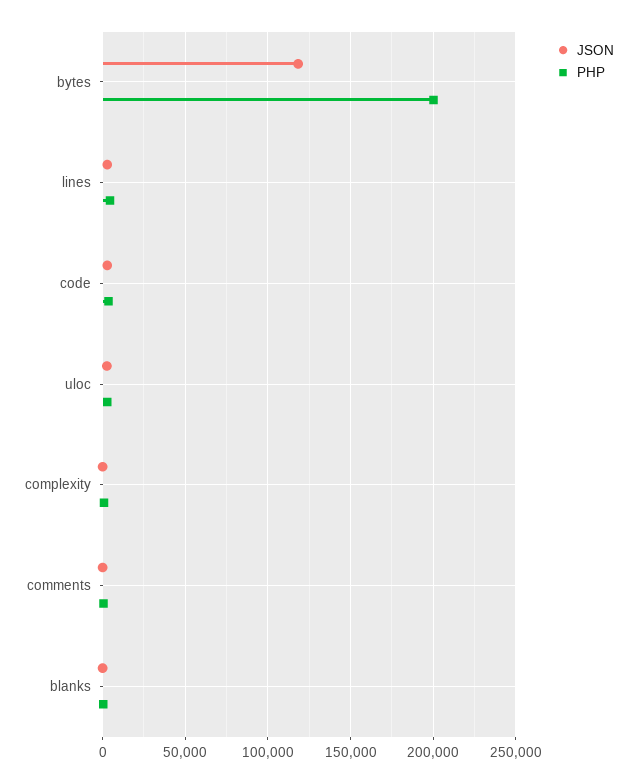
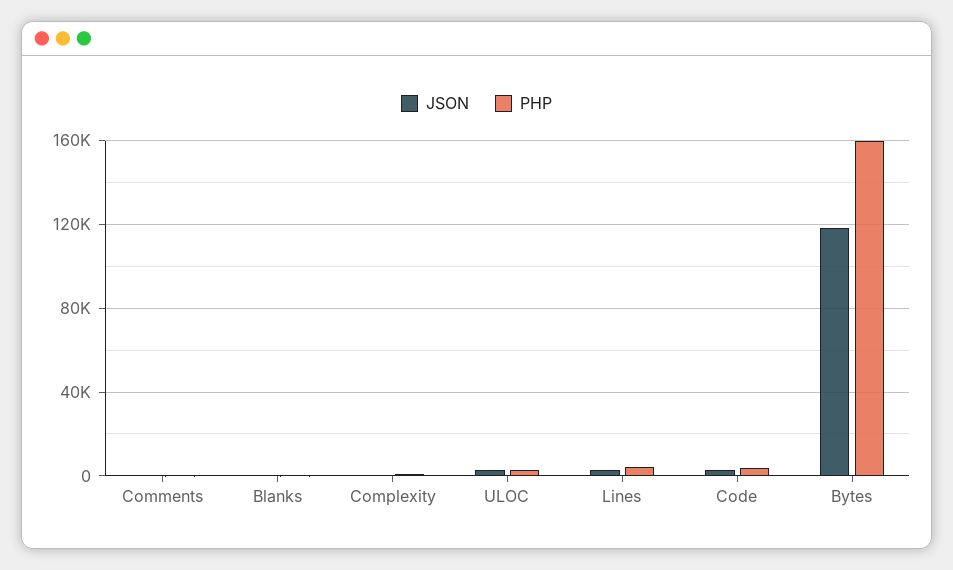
PHP, bytes: 200000 -> 160000

